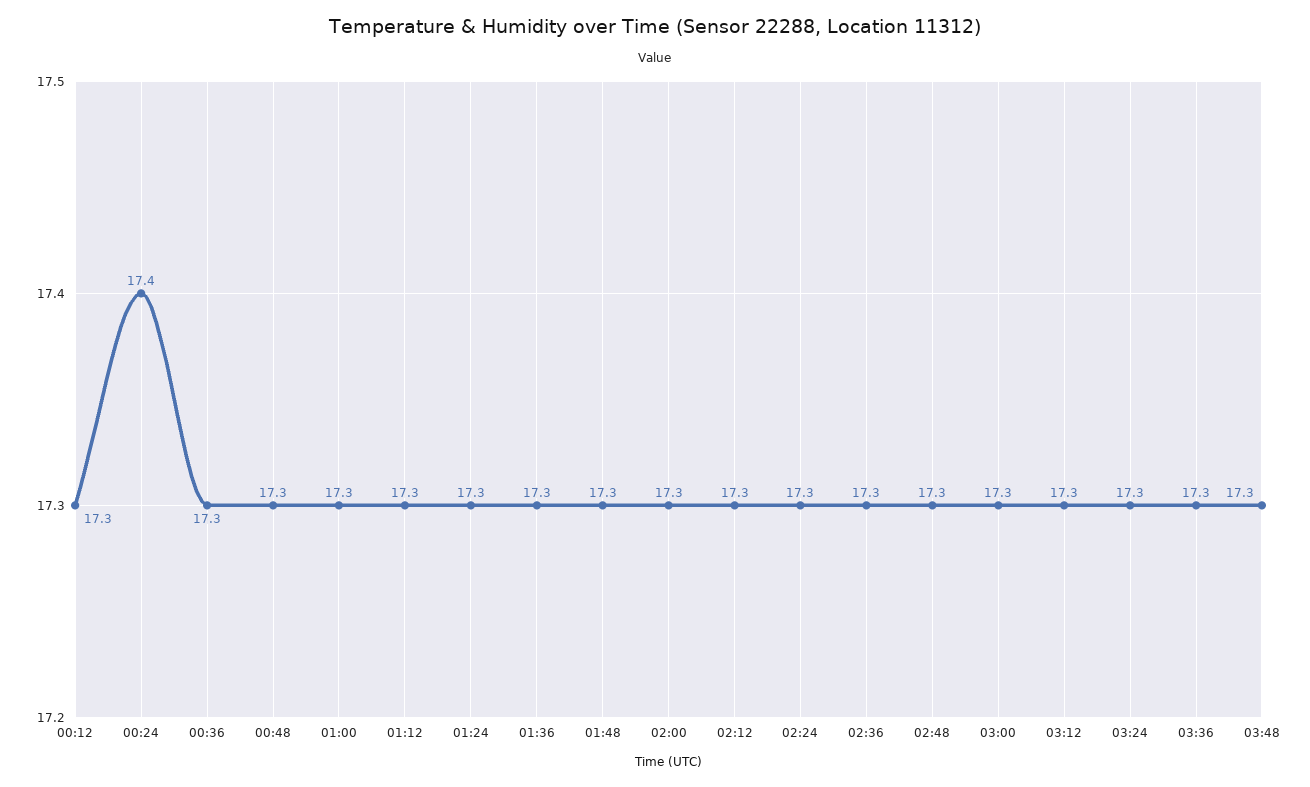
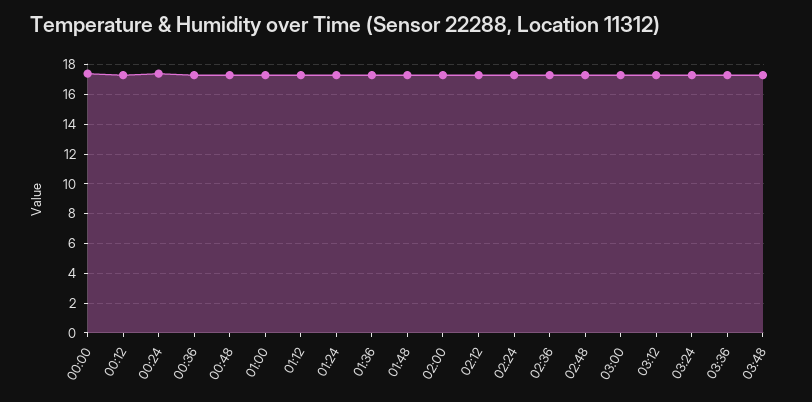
00:00: none -> 17.5

